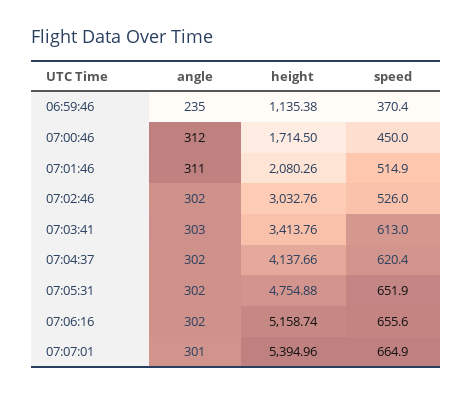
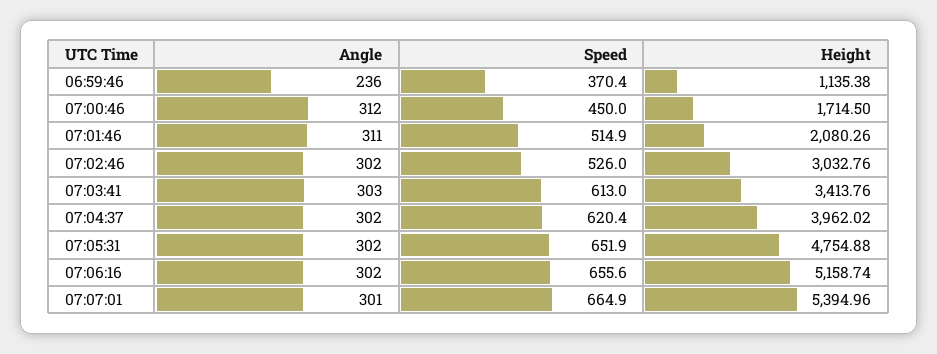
angle, 06:59:46: 235 -> 236
height, 07:04:37: 4137.66 -> 3962.02

